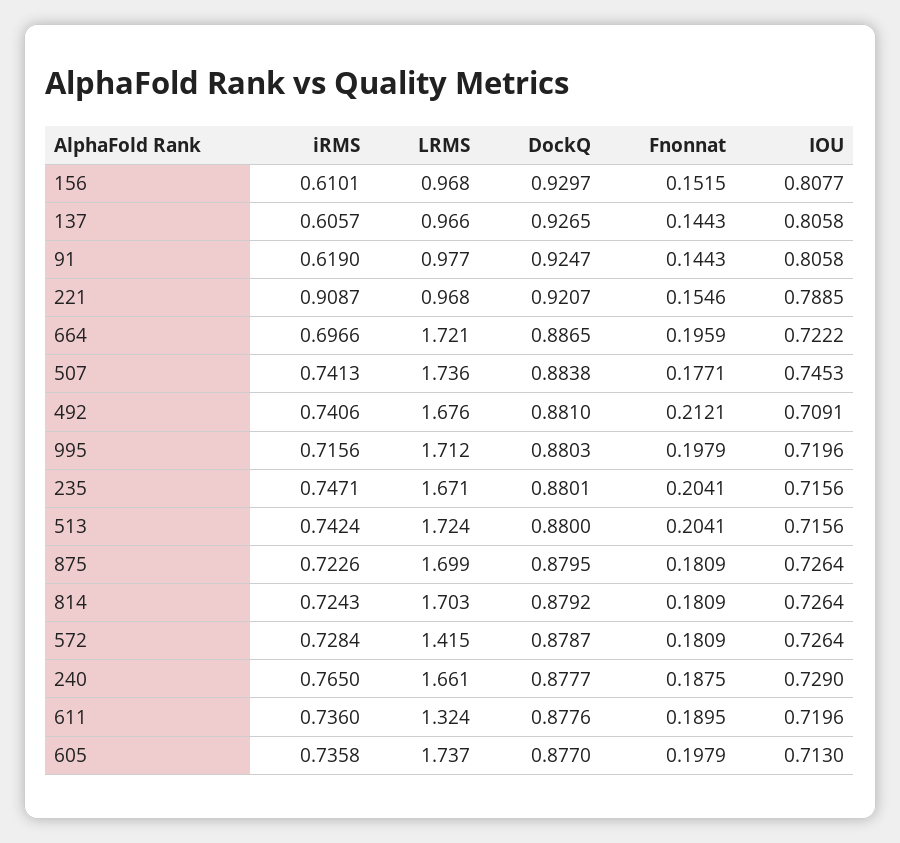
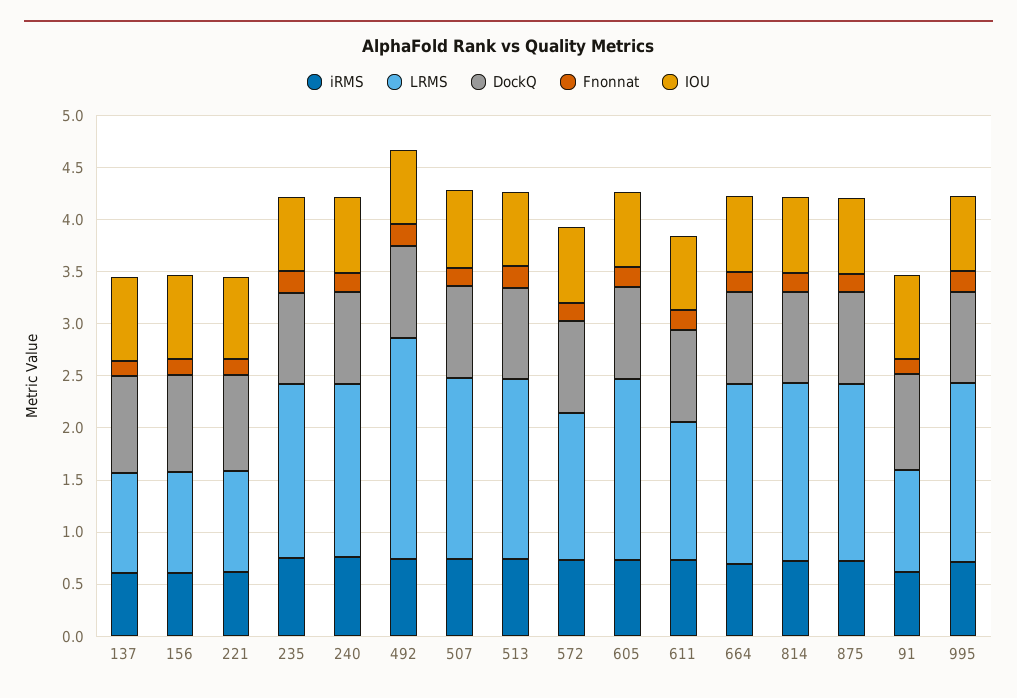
iRMS, 221: 0.9087 -> 0.6
LRMS, 492: 1.676 -> 2.1

